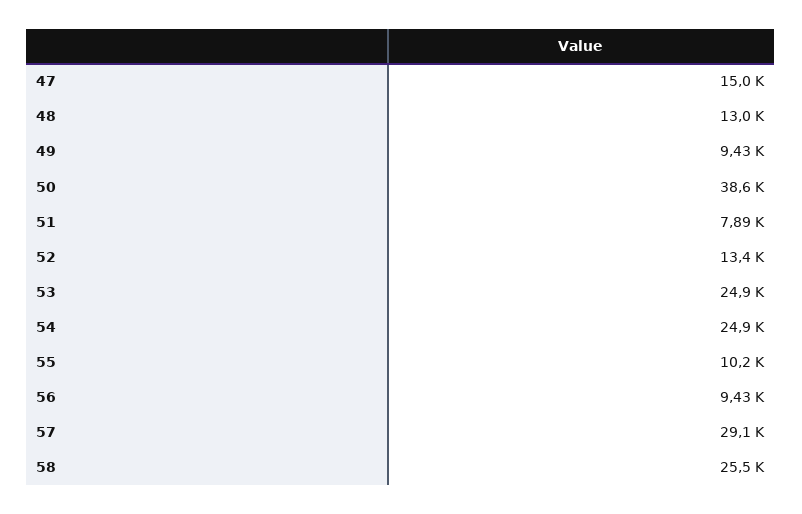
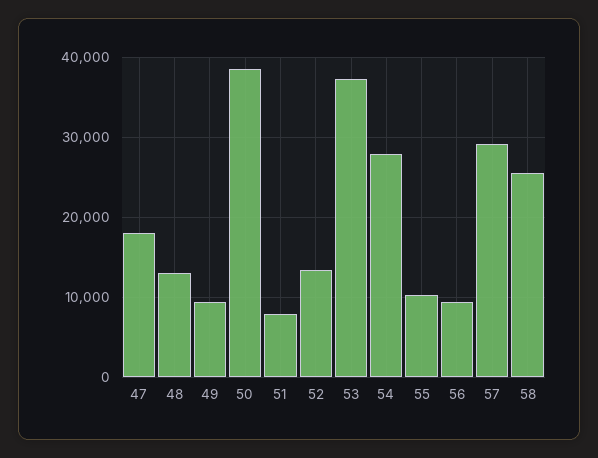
47: 15000 -> 18000
53: 24900 -> 37000
54: 24900 -> 28000

